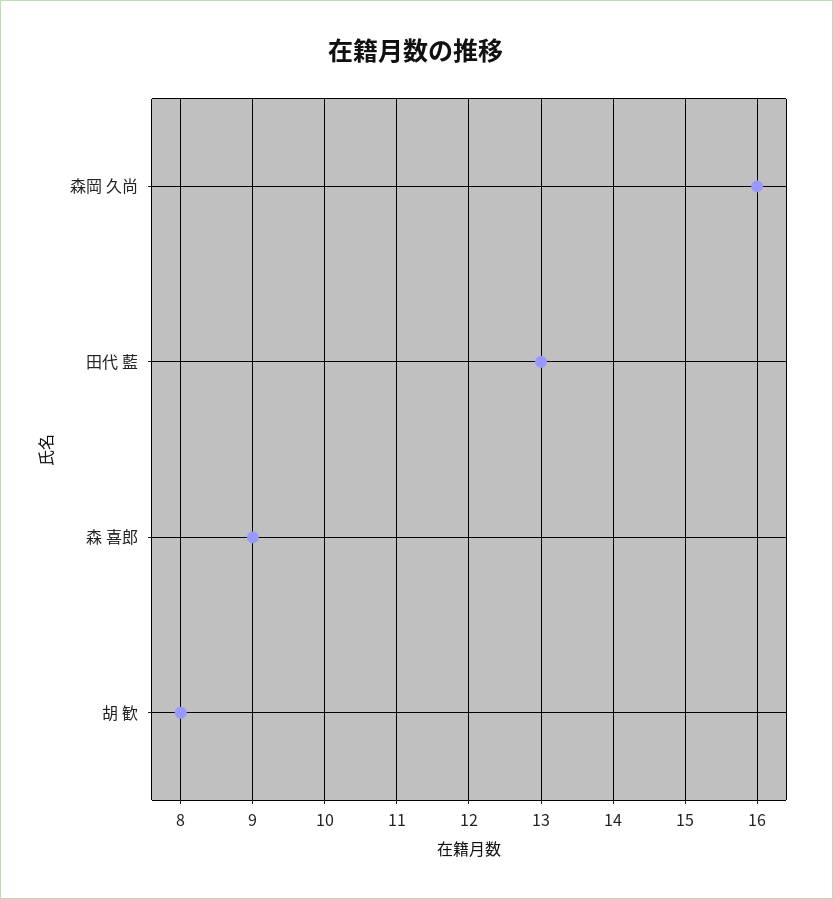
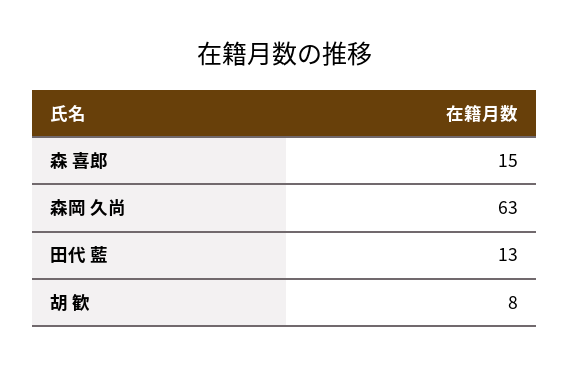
森岡 久尚: 16 -> 63
森 喜郎: 9 -> 15

